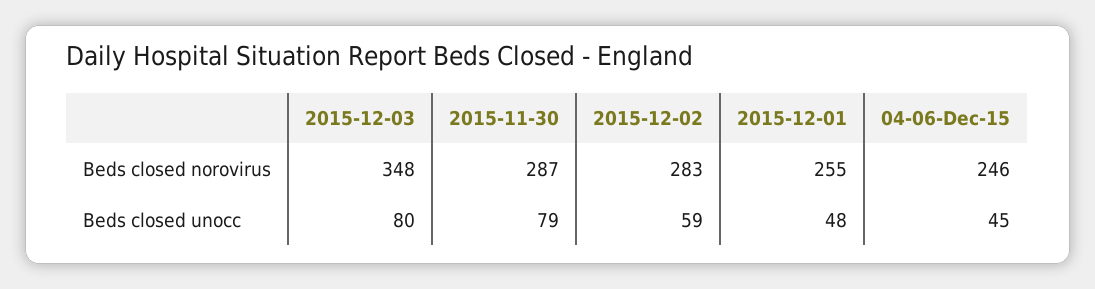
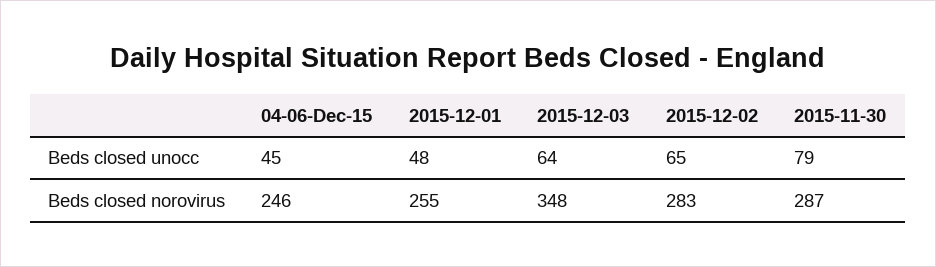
2015-12-03, Beds closed unocc: 80 -> 64
2015-12-02, Beds closed unocc: 59 -> 65

